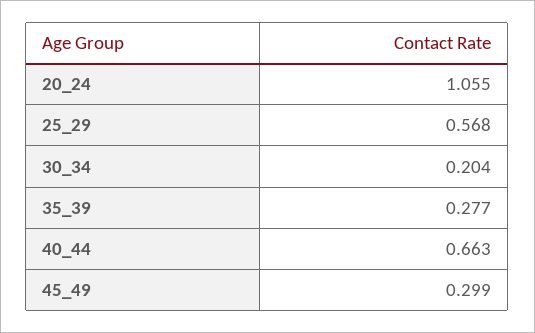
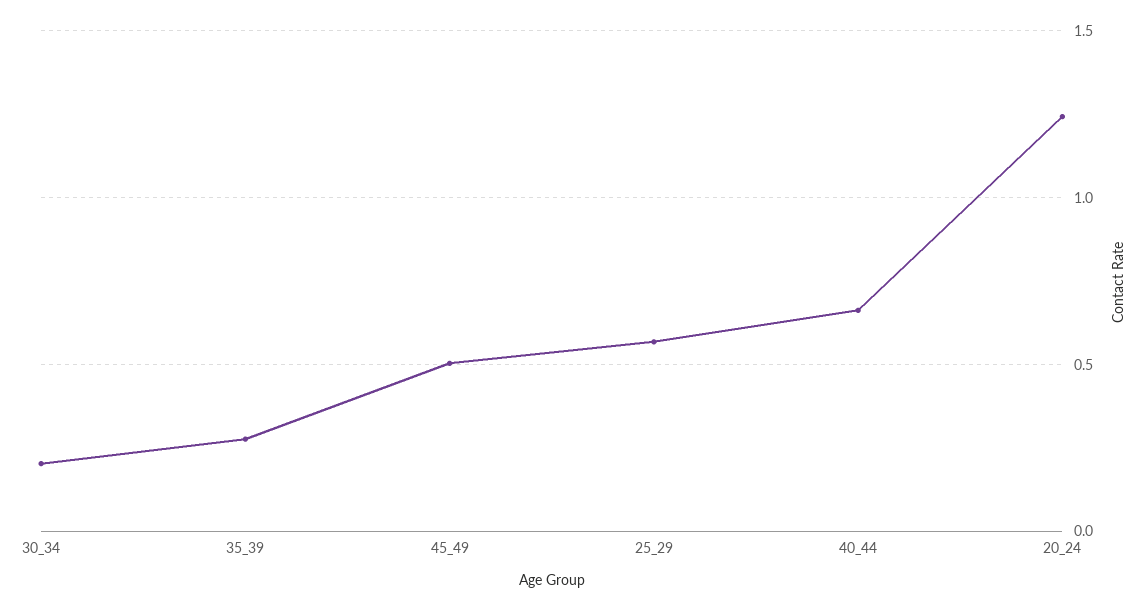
20_24: 1.055 -> 1.25
45_49: 0.299 -> 0.5

